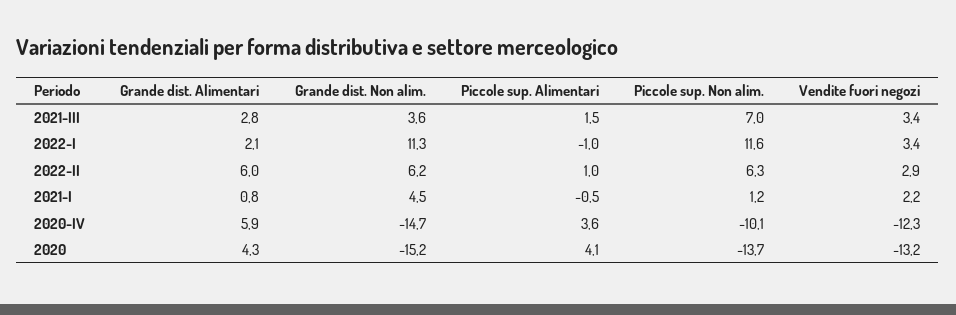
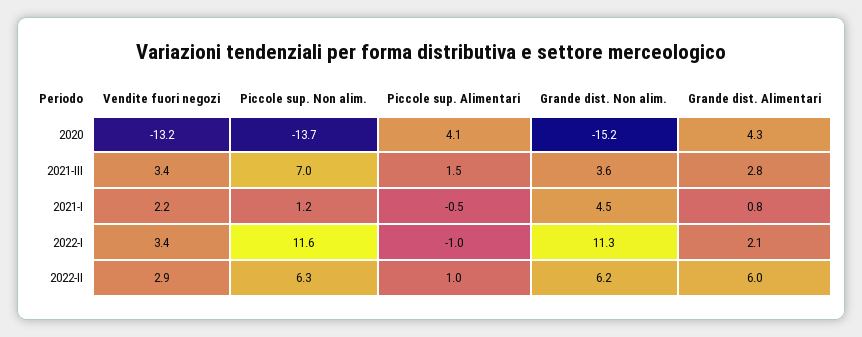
Grande dist. Alimentari, 2020-IV: 5.9 -> none
Grande dist. Non alim., 2020-IV: -14.7 -> none
Piccole sup. Alimentari, 2020-IV: 3.6 -> none
Piccole sup. Non alim., 2020-IV: -10.1 -> none
Vendite fuori negozi, 2020-IV: -12.3 -> none

